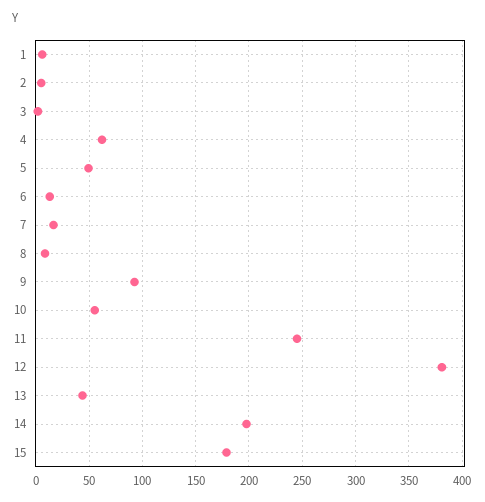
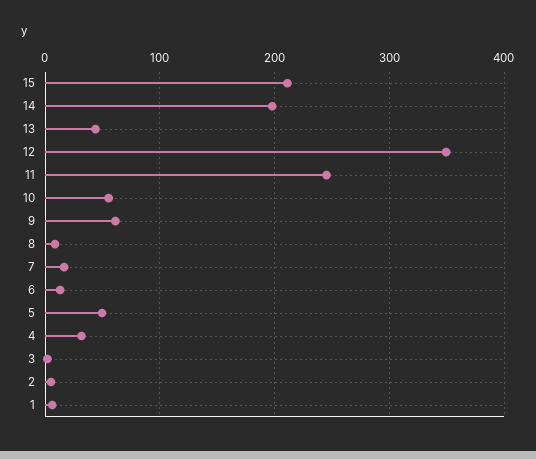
4: 60 -> 30
9: 90 -> 60
12: 380 -> 350
15: 180 -> 210

